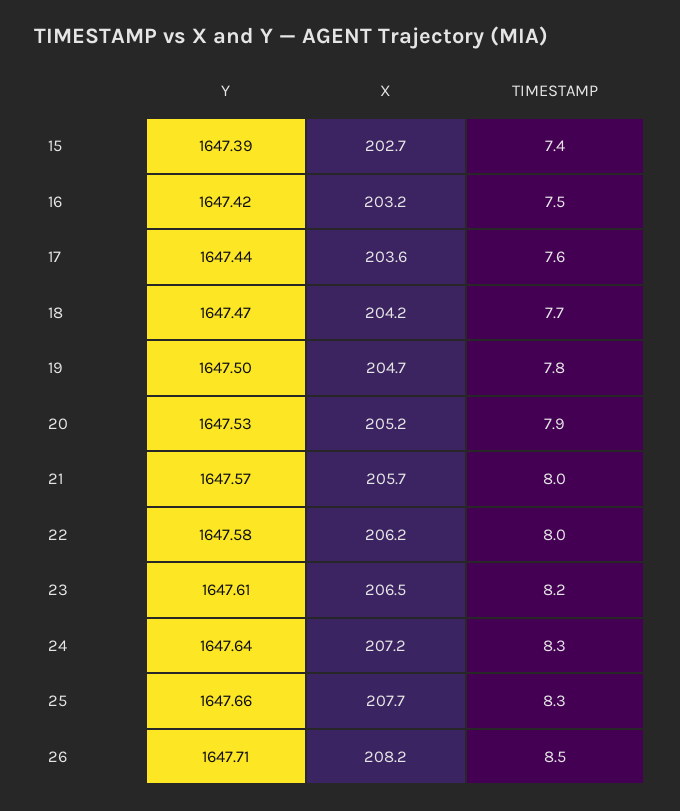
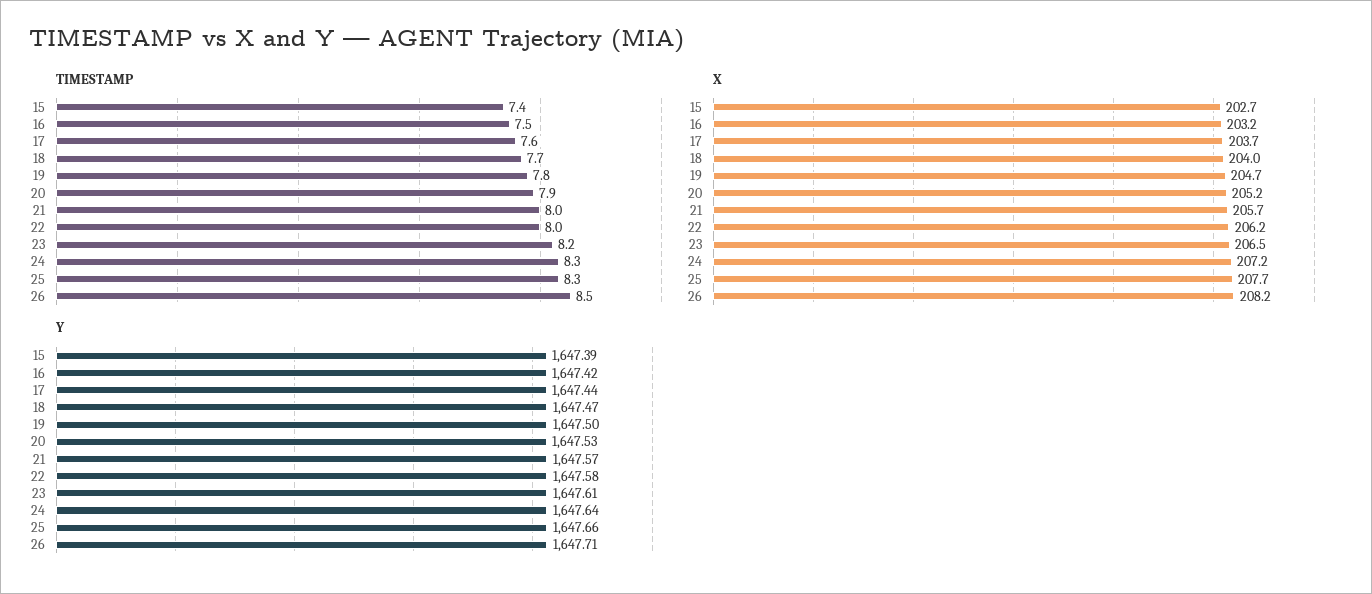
X, 17: 203.6 -> 203.7
X, 18: 204.2 -> 204

